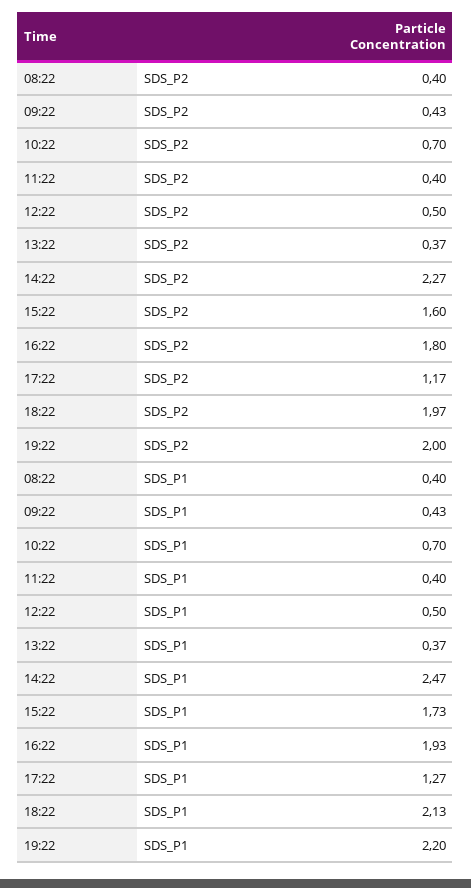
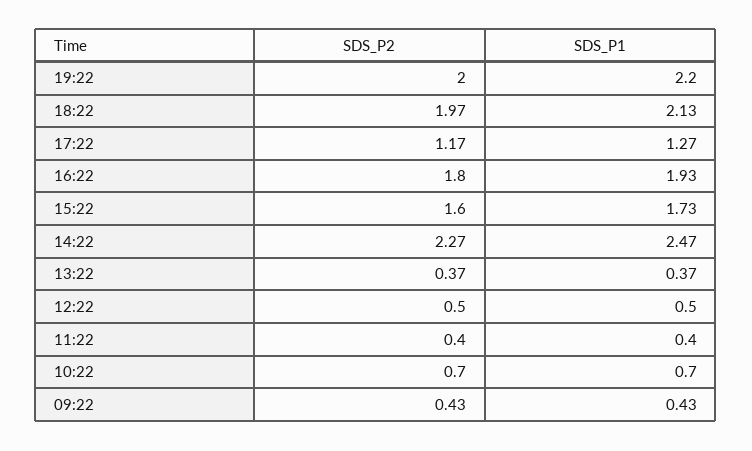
08:22, SDS_P2: 0.4 -> none
08:22, SDS_P1: 0.4 -> none

